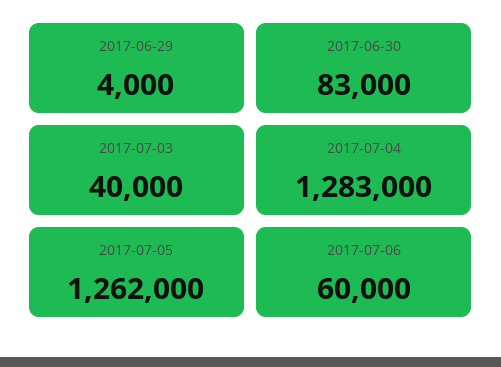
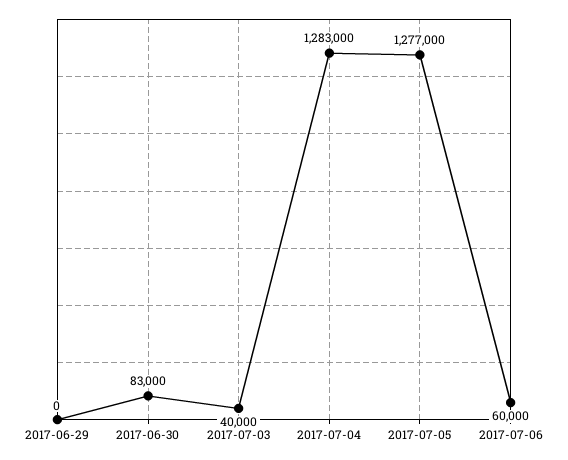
2017-06-29: 4000 -> 0
2017-07-05: 1262000 -> 1277000

